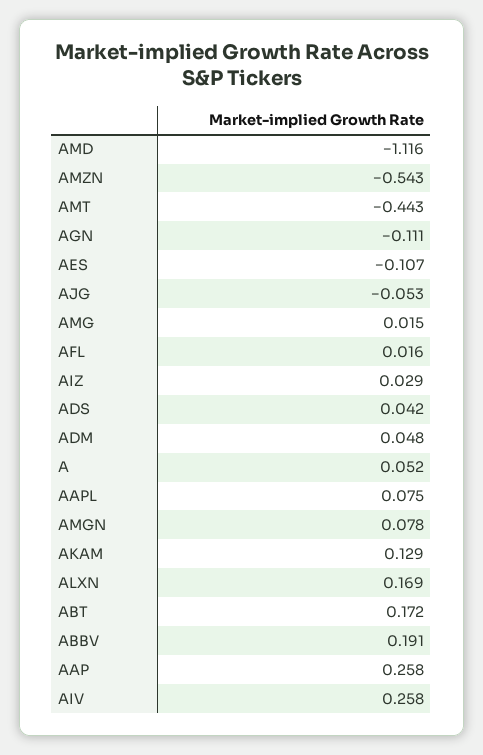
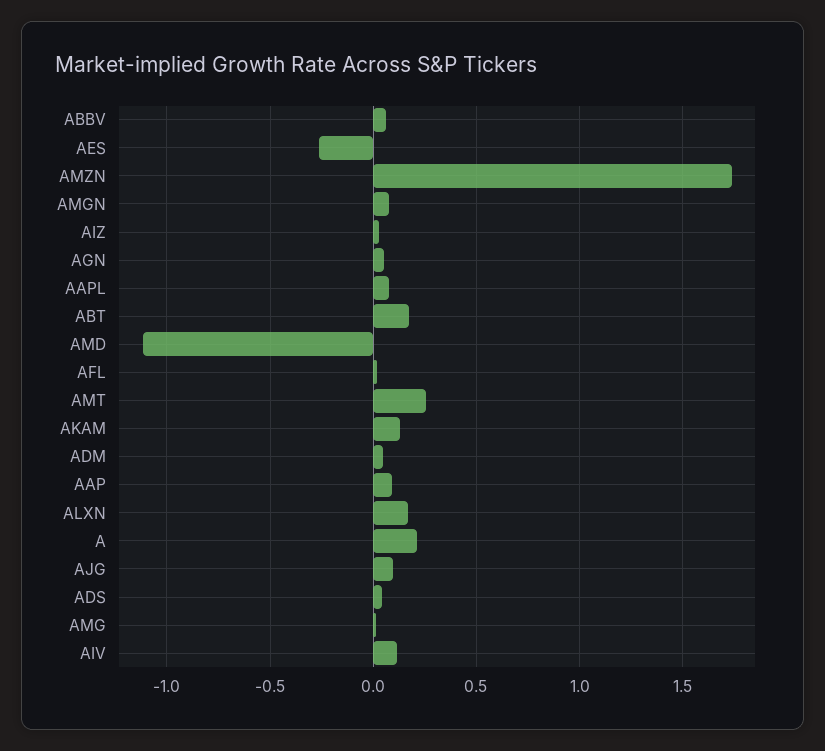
AMZN: -0.543 -> 1.75
AMT: -0.443 -> 0.25
AGN: -0.111 -> 0.05
AES: -0.107 -> -0.25
AJG: -0.053 -> 0.1
A: 0.052 -> 0.2
ABBV: 0.191 -> 0.05
AAP: 0.258 -> 0.1
AIV: 0.258 -> 0.1

